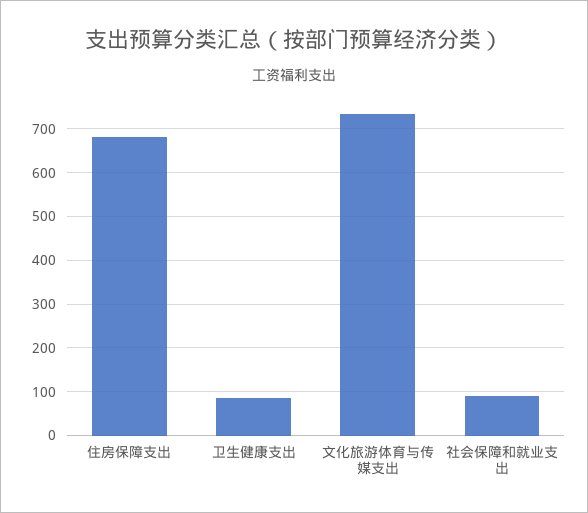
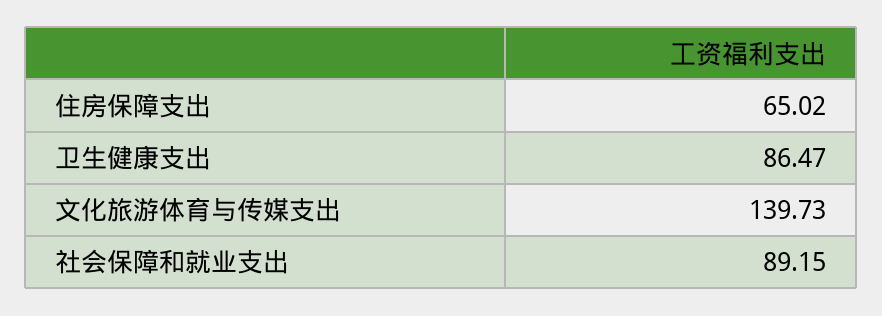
住房保障支出: 680 -> 65.02
文化旅游体育与传媒支出: 740 -> 139.73

